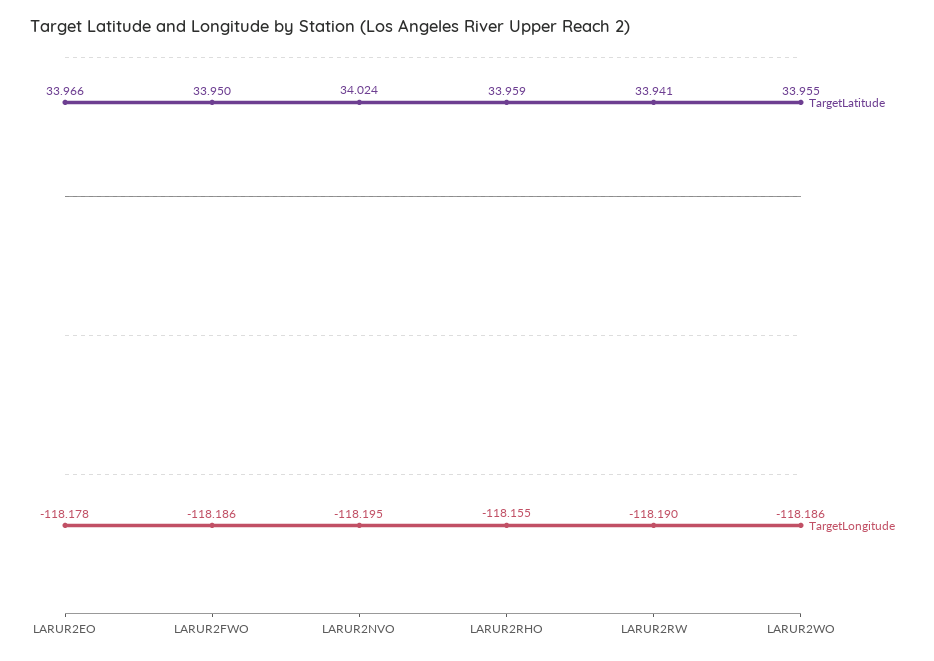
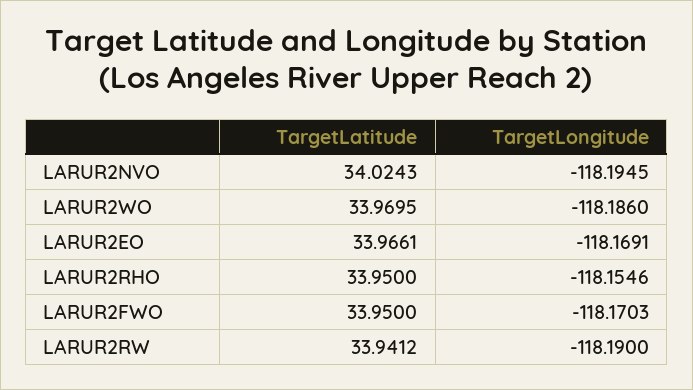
TargetLongitude, LARUR2EO: -118.178 -> -118.1691
TargetLongitude, LARUR2FWO: -118.186 -> -118.1703
TargetLatitude, LARUR2RHO: 33.959 -> 33.95
TargetLatitude, LARUR2WO: 33.955 -> 33.9695

